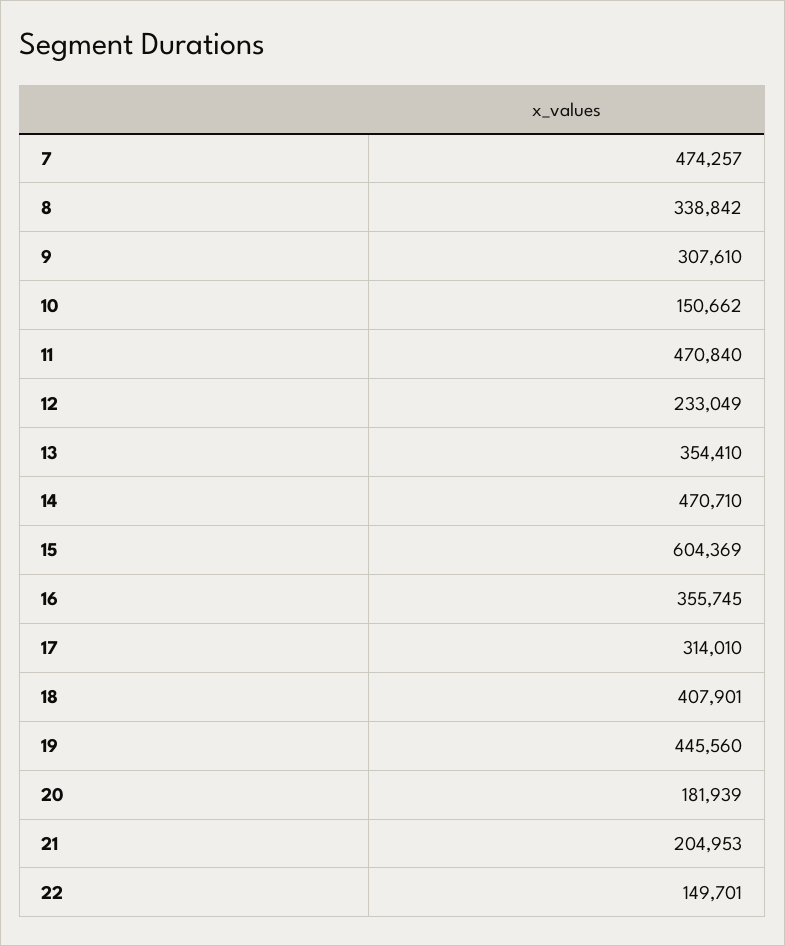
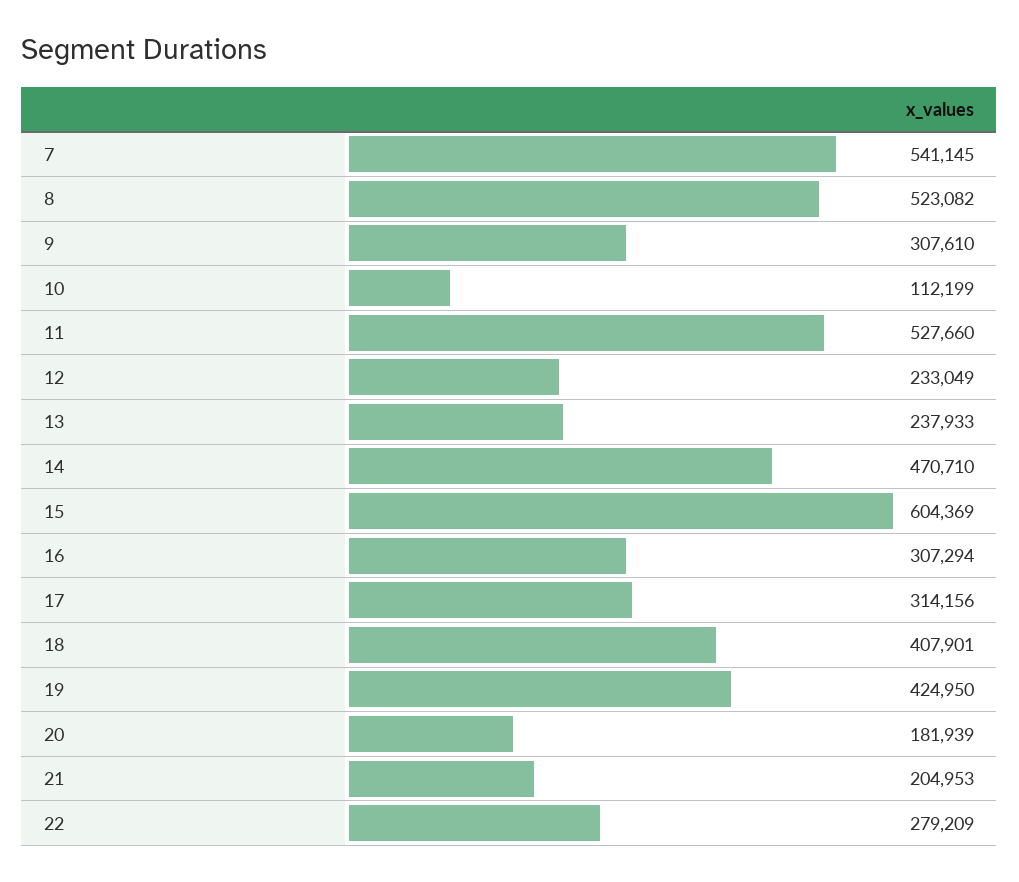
7: 474257 -> 541145
8: 338842 -> 523082
10: 150662 -> 112199
11: 470840 -> 527660
13: 354410 -> 237933
16: 355745 -> 307294
17: 314010 -> 314156
19: 445560 -> 424950
22: 149701 -> 279209

